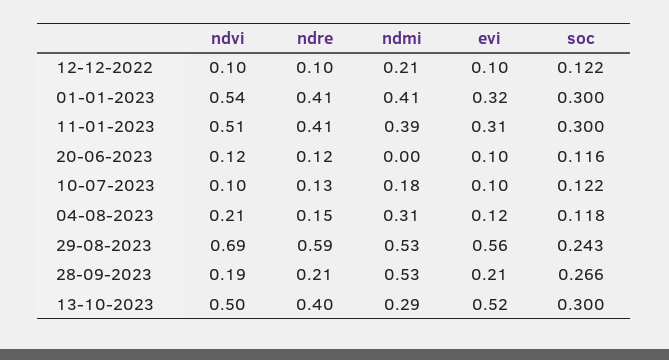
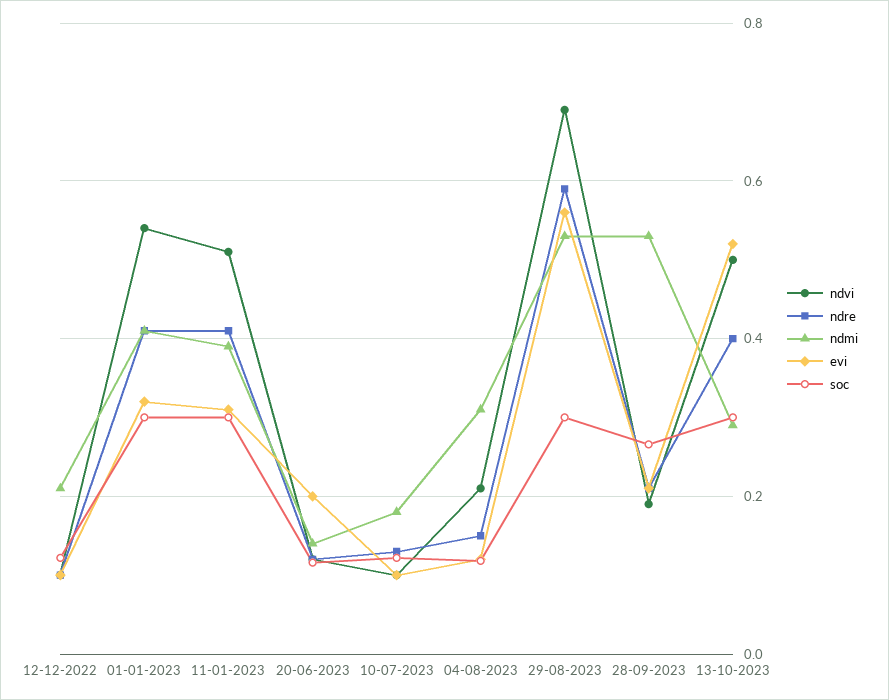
ndmi, 20-06-2023: 0 -> 0.14
evi, 20-06-2023: 0.1 -> 0.2
soc, 29-08-2023: 0.243 -> 0.3

